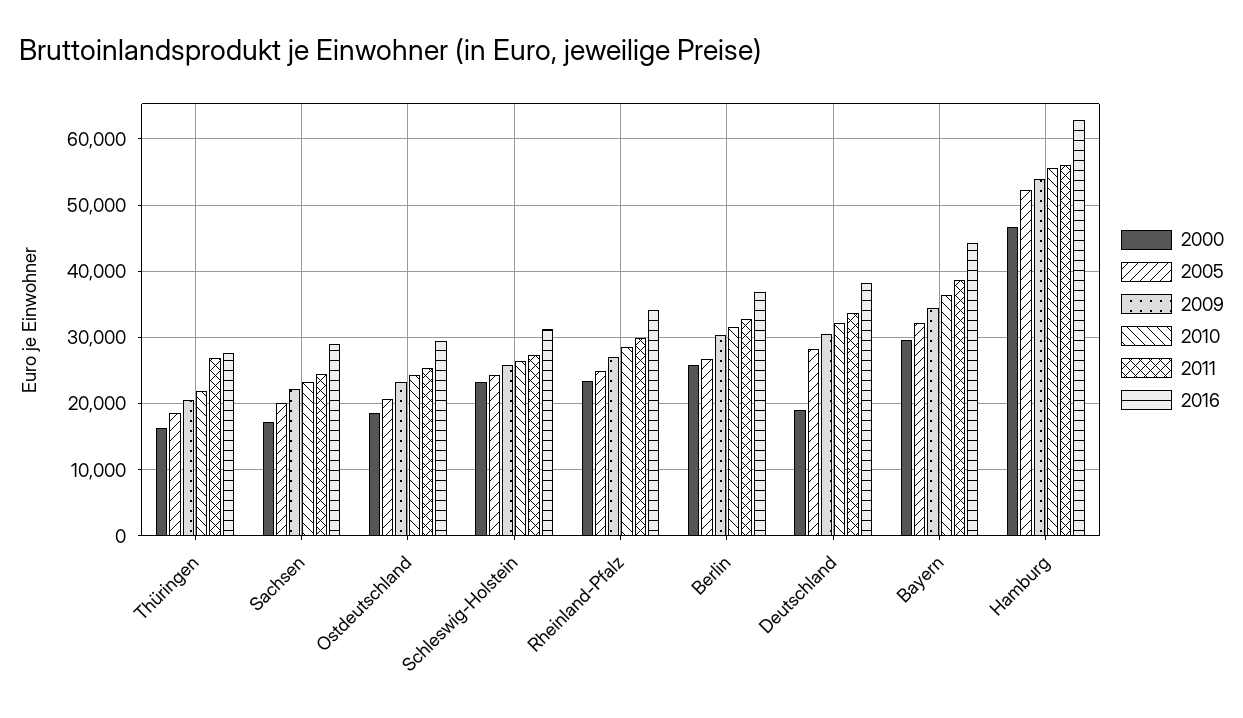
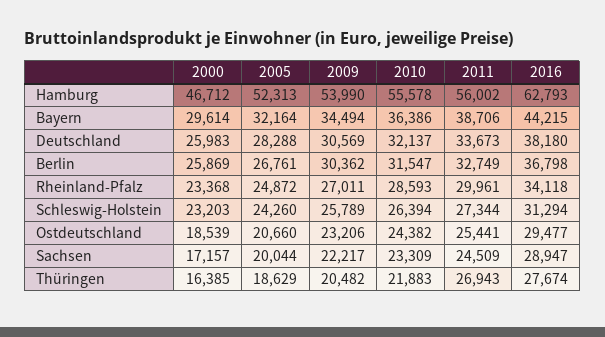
2000, Deutschland: 19000 -> 25983

